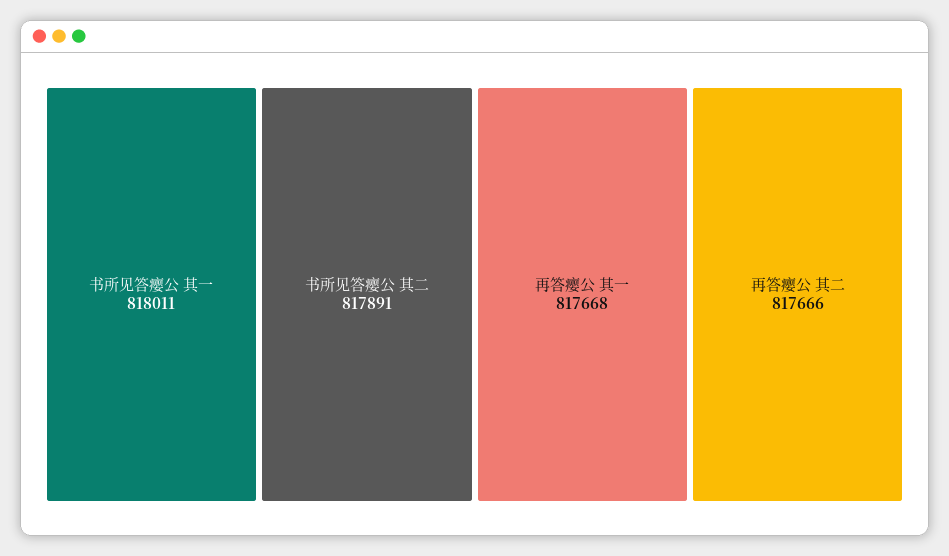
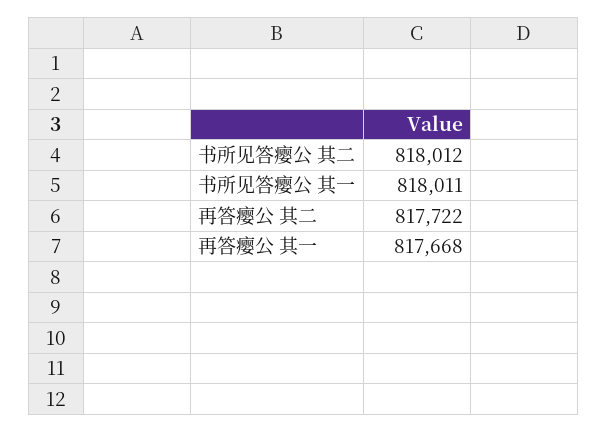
书所见答瘿公 其二: 817891 -> 818012
再答瘿公 其二: 817666 -> 817722

